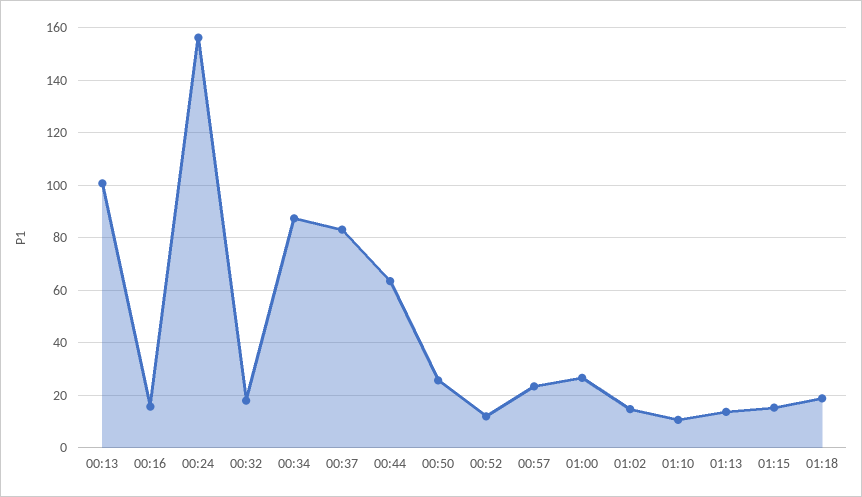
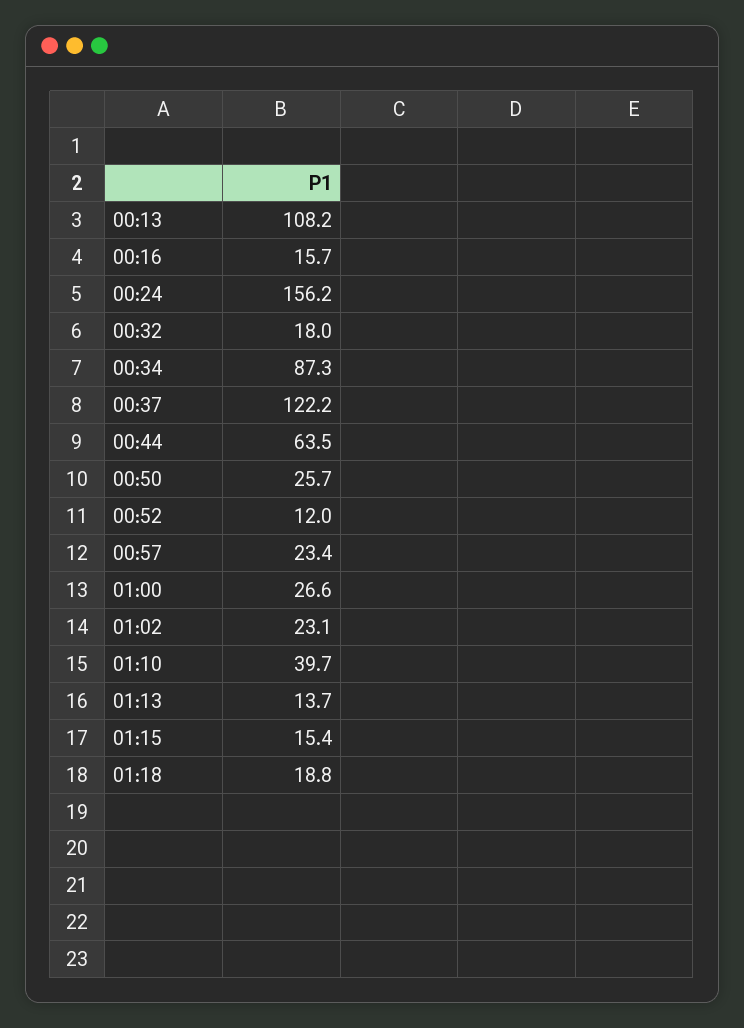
00:13: 100 -> 108.2
00:37: 82.5 -> 122.2
01:02: 15 -> 23.1
01:10: 10 -> 39.7

